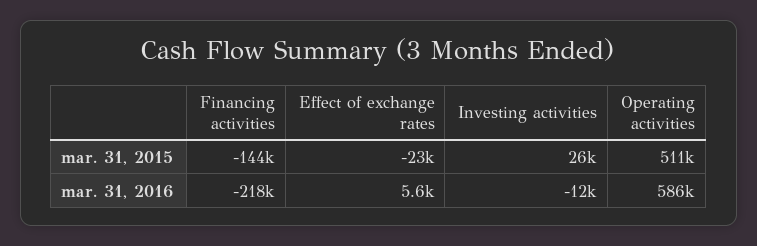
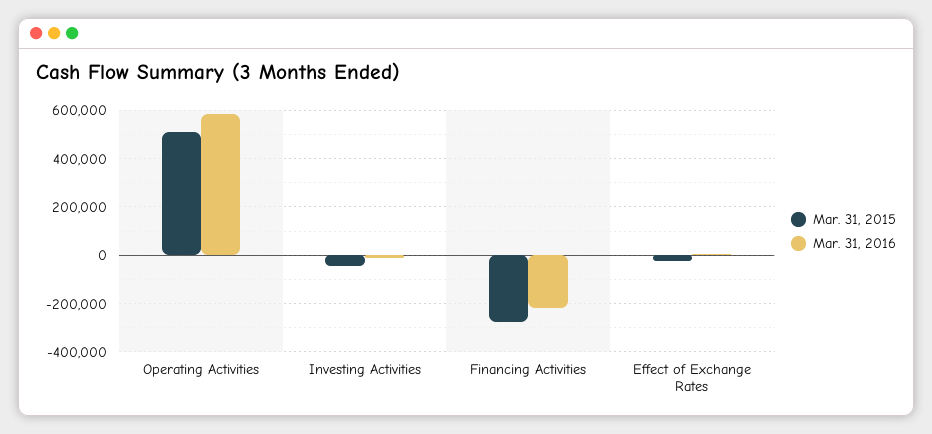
mar. 31, 2015, Financing activities: -144000 -> -275000
mar. 31, 2015, Investing activities: 26000 -> -50000

